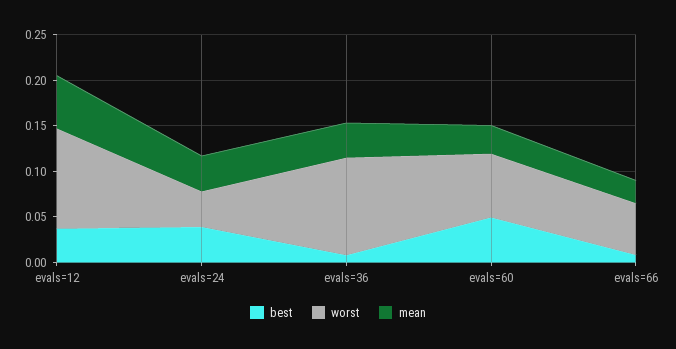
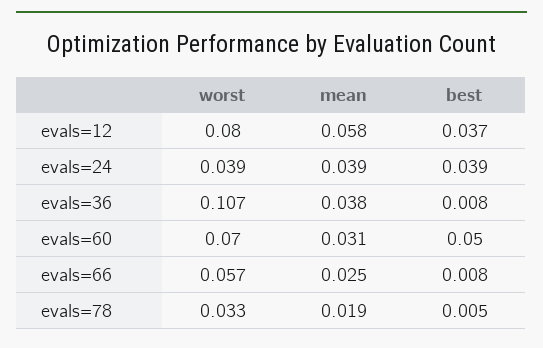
worst, evals=12: 0.11 -> 0.08
worst, evals=78: none -> 0.033
mean, evals=78: none -> 0.019
best, evals=78: none -> 0.005

